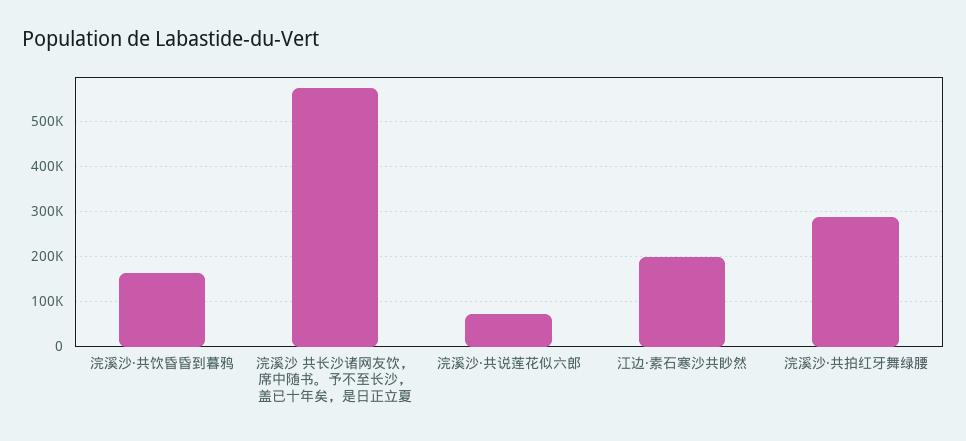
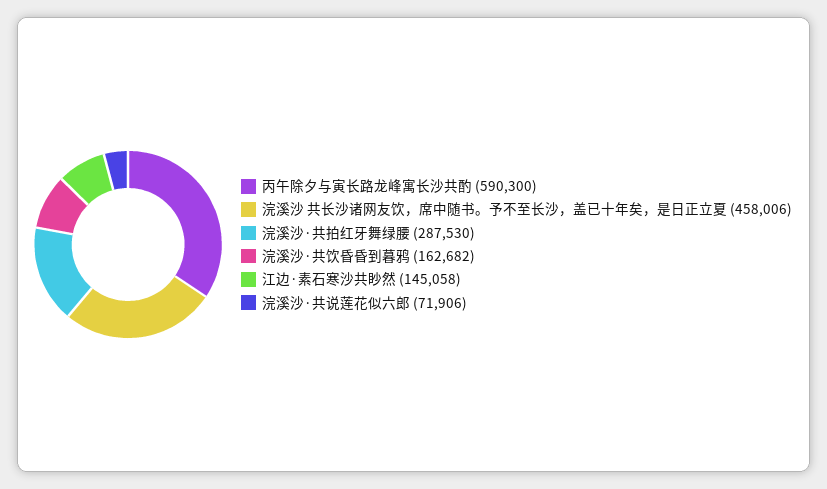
浣溪沙 共长沙诸网友饮，席中随书。予不至长沙，盖已十年矣，是日正立夏: 580000 -> 458006
江边·素石寒沙共眇然: 200000 -> 145058
丙午除夕与寅长路龙峰寓长沙共酌: none -> 590300

